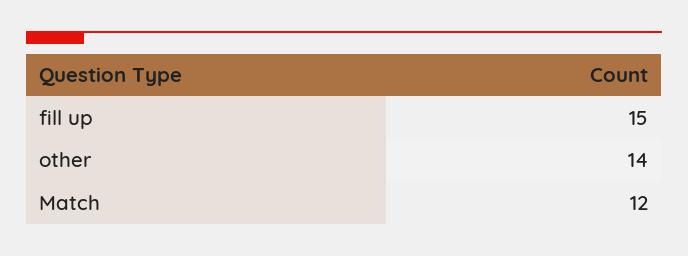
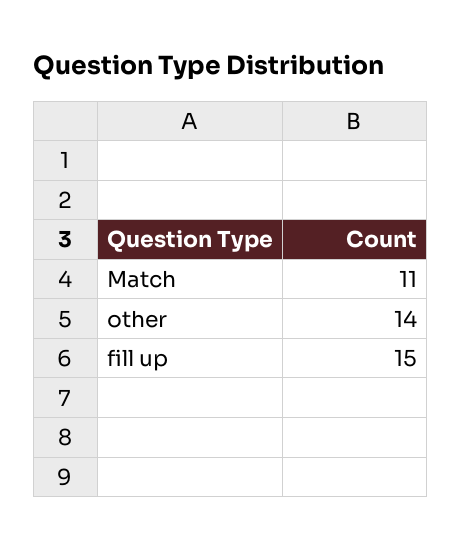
Match: 12 -> 11

